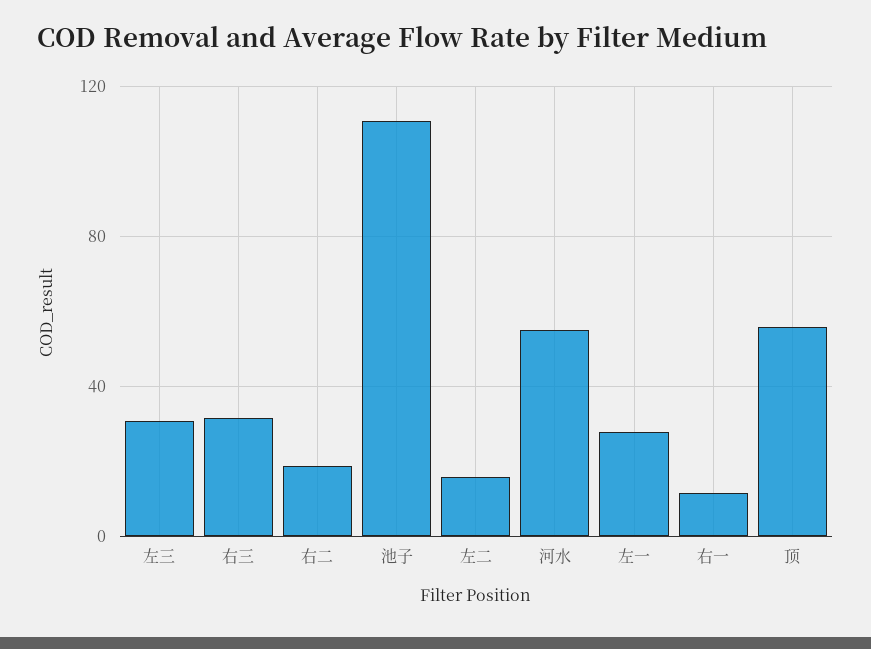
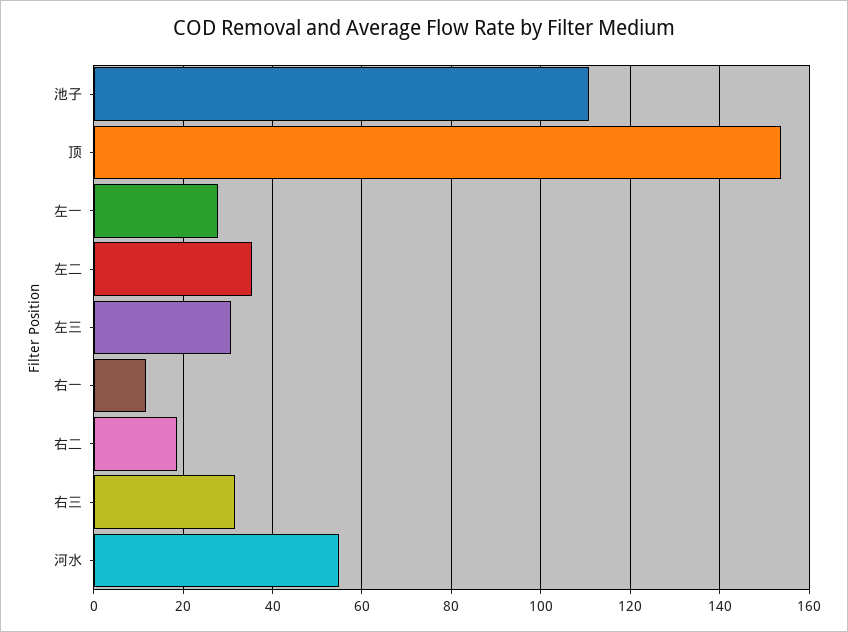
左二: 15 -> 36
顶: 55 -> 154

